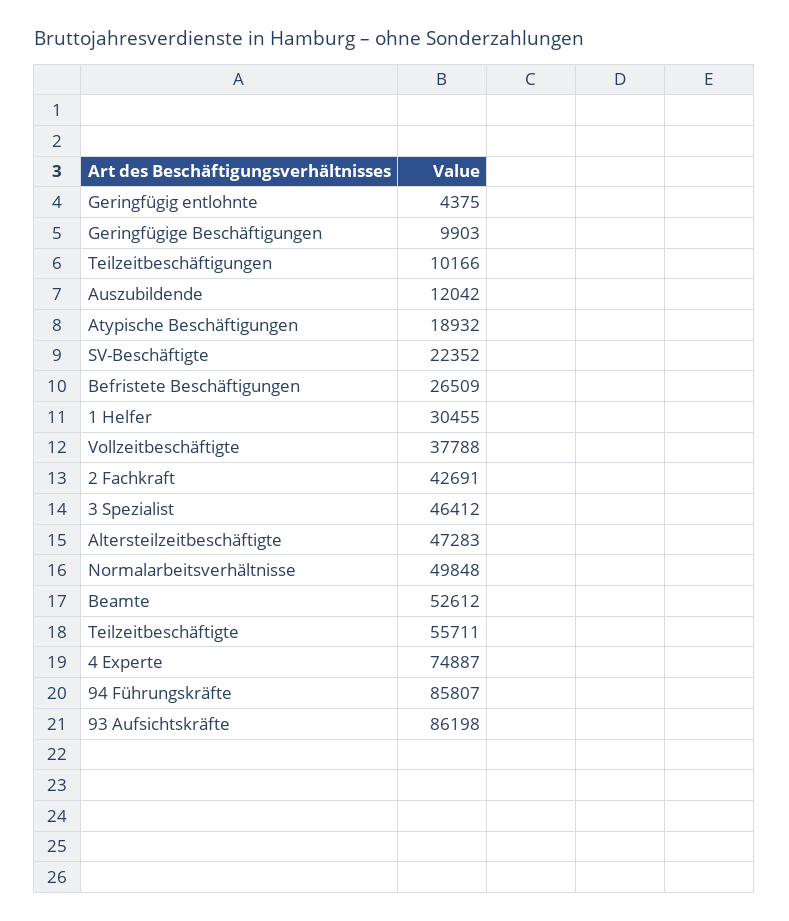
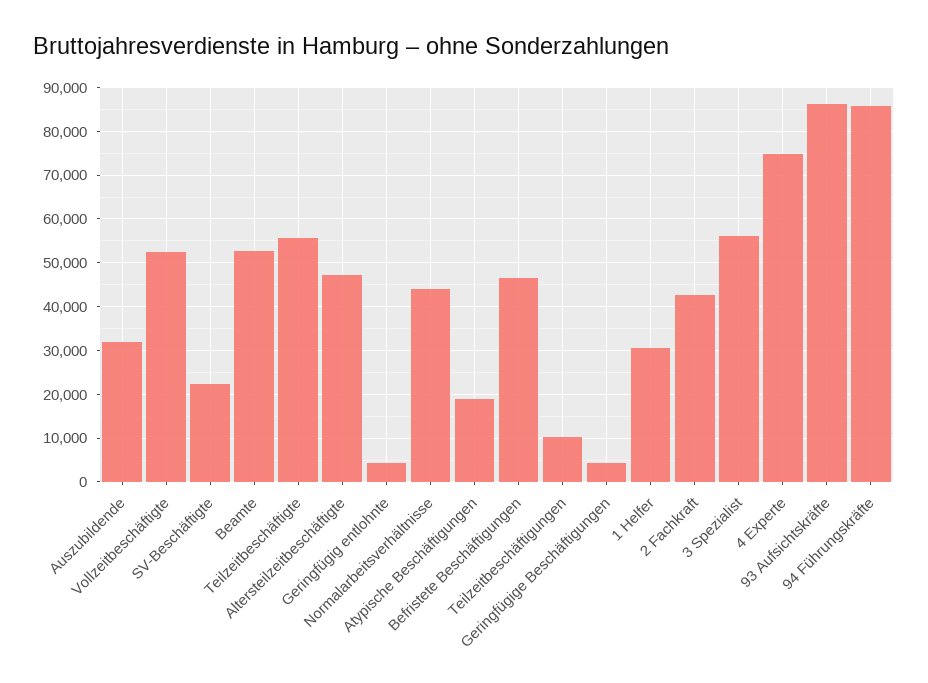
Geringfügige Beschäftigungen: 9903 -> 4000
Auszubildende: 12042 -> 32000
Befristete Beschäftigungen: 26509 -> 46000
Vollzeitbeschäftigte: 37788 -> 52000
3 Spezialist: 46412 -> 56000
Normalarbeitsverhältnisse: 49848 -> 44000

